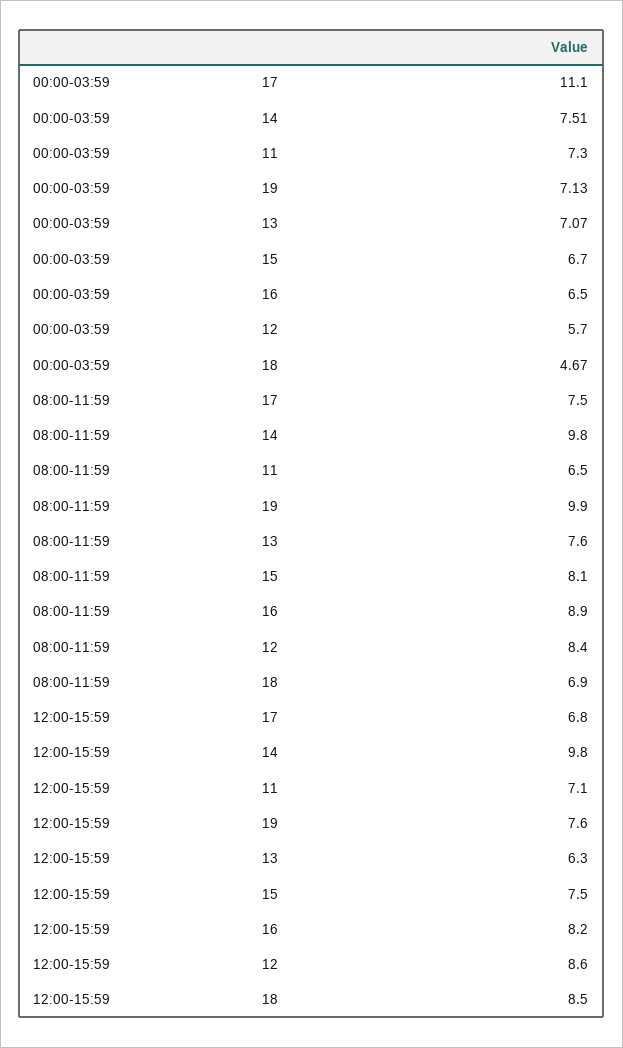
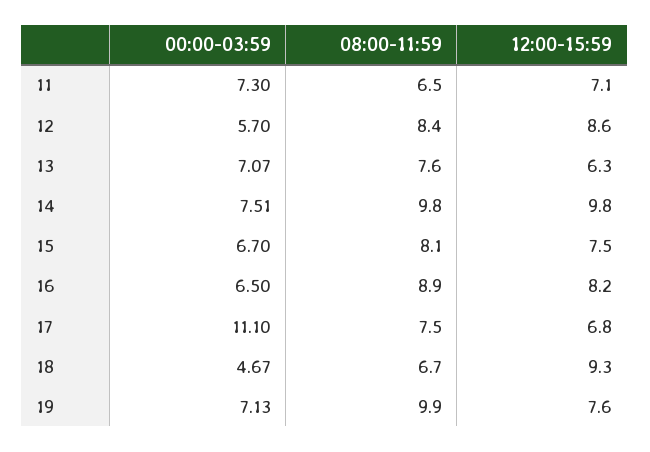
08:00-11:59, 18: 6.9 -> 6.7
12:00-15:59, 18: 8.5 -> 9.3

